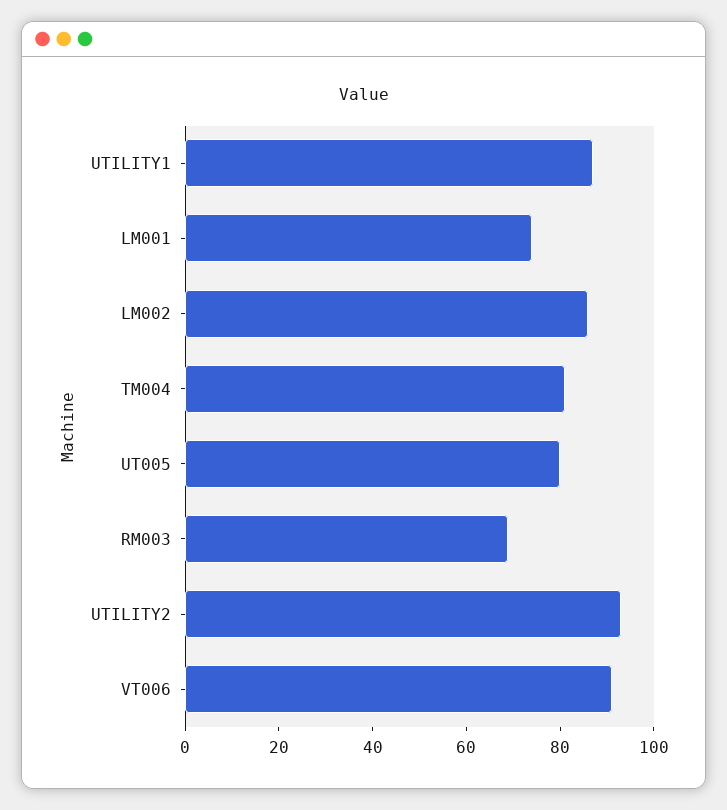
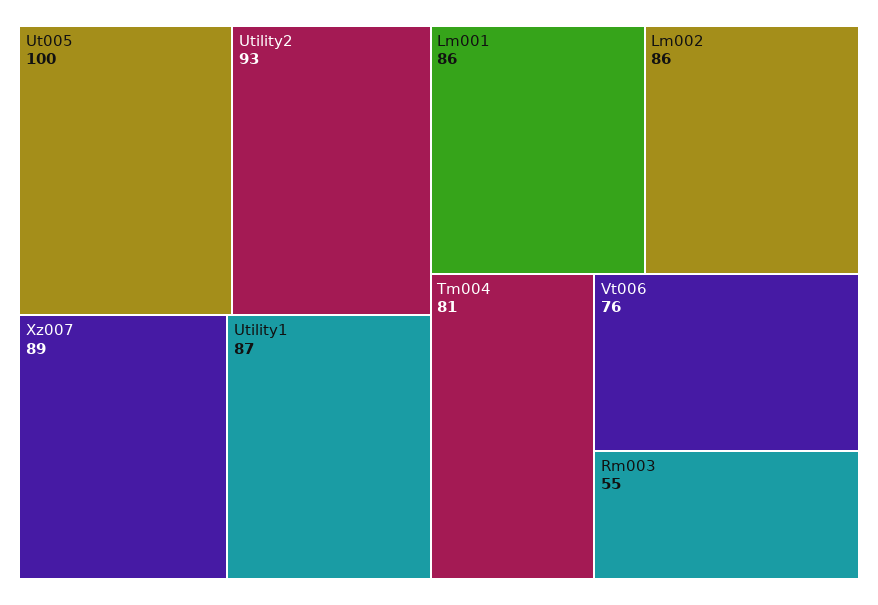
LM001: 75 -> 86
UT005: 80 -> 100
RM003: 70 -> 55
VT006: 90 -> 76
Xz007: none -> 89

